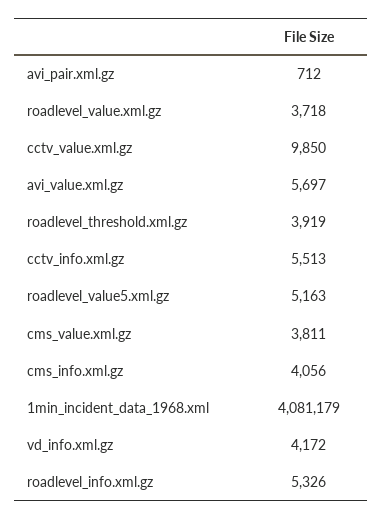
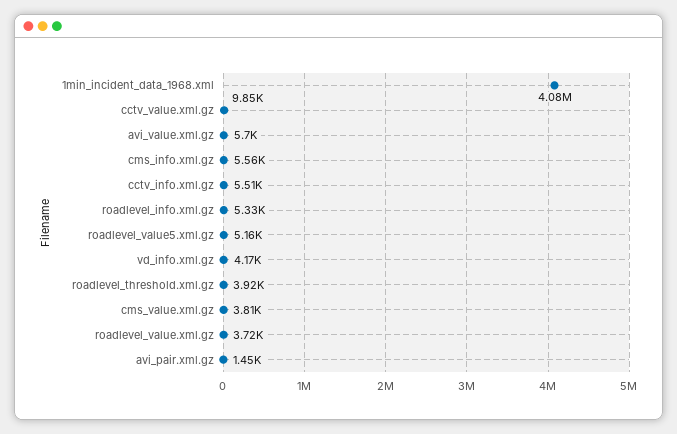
avi_pair.xml.gz: 712 -> 1450
cms_info.xml.gz: 4056 -> 5560

